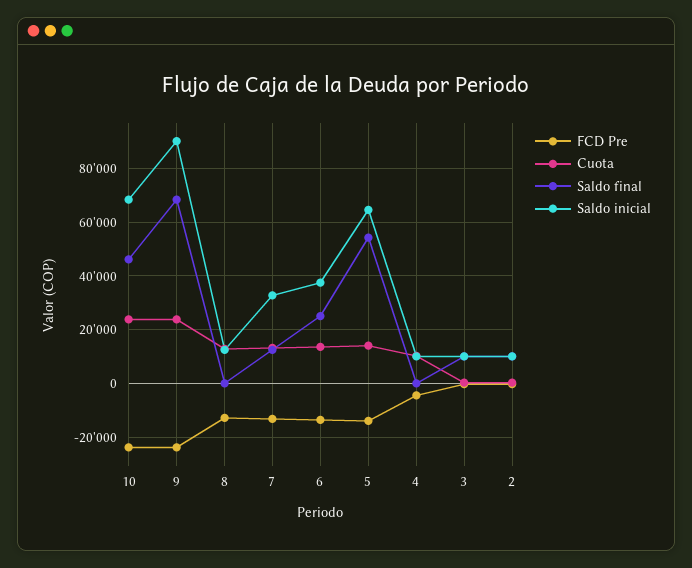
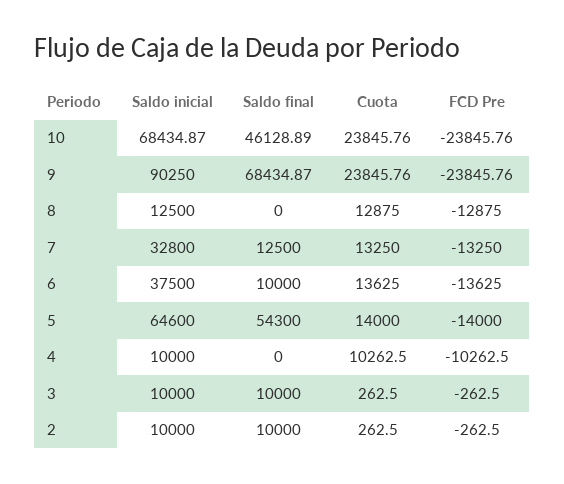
Saldo final, 6: 25000 -> 10000
FCD Pre, 4: -5000 -> -10262.5

